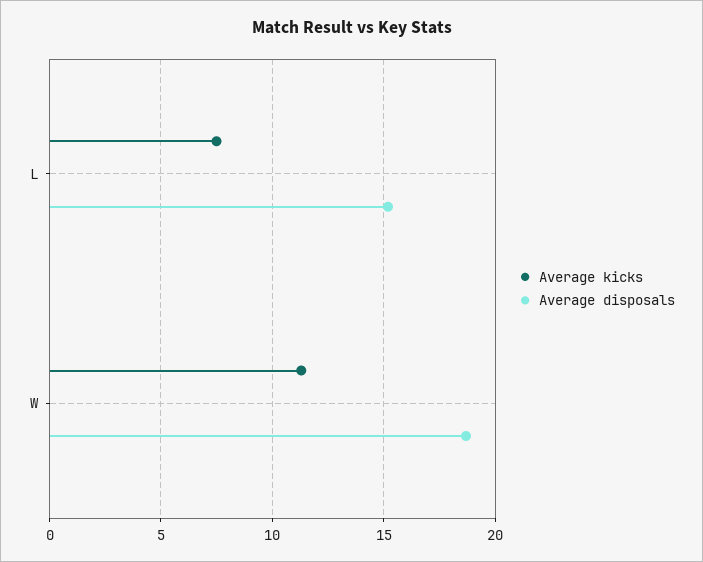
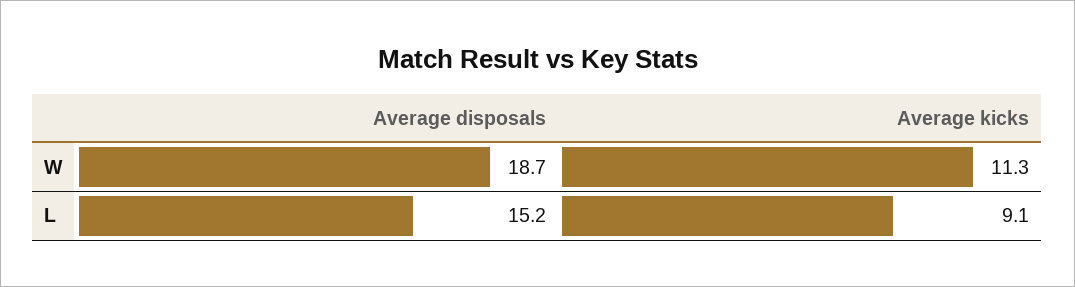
Average kicks, L: 7.5 -> 9.1

